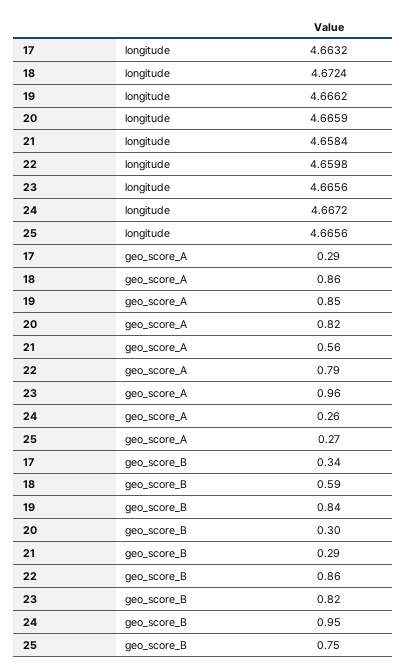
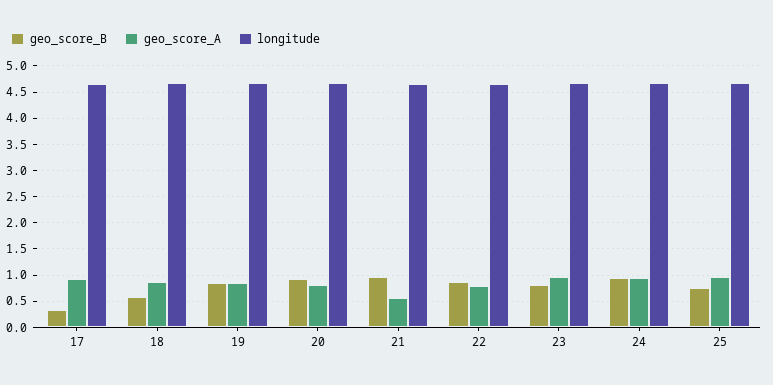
geo_score_A, 17: 0.29 -> 1
geo_score_A, 24: 0.26 -> 1
geo_score_A, 25: 0.27 -> 1
geo_score_B, 20: 0.3 -> 1
geo_score_B, 21: 0.29 -> 1

